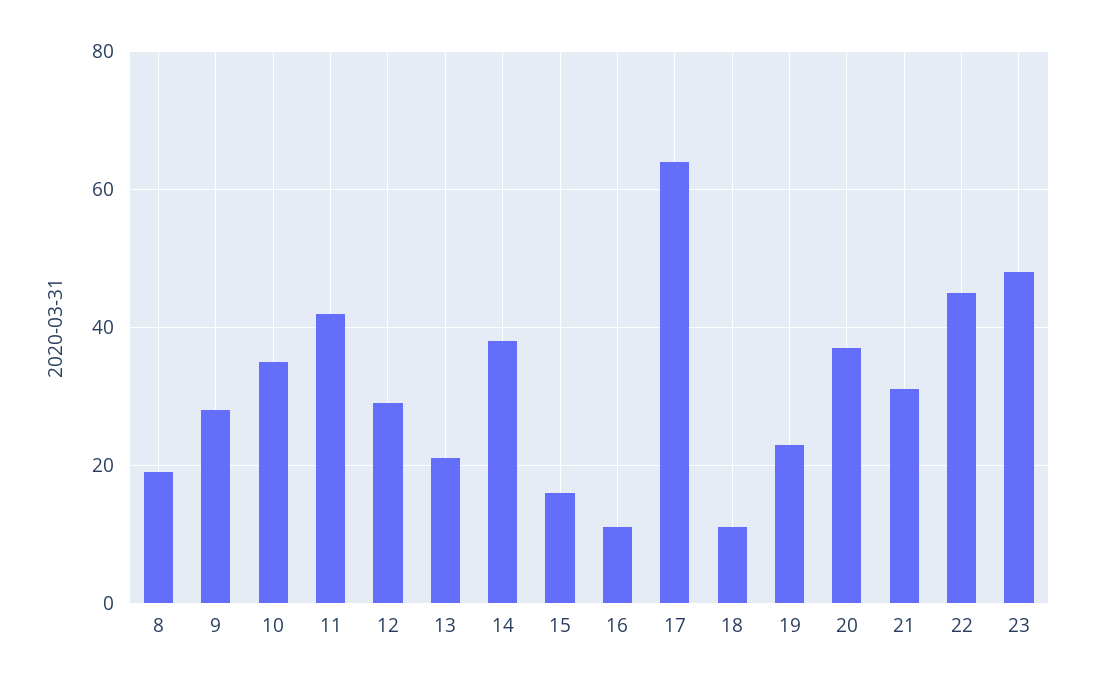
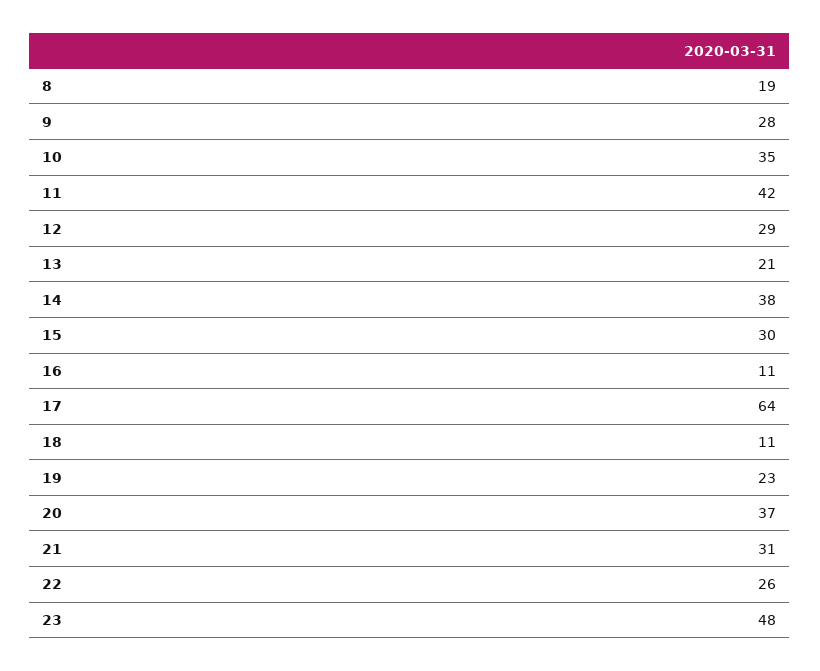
15: 15 -> 30
22: 45 -> 26

